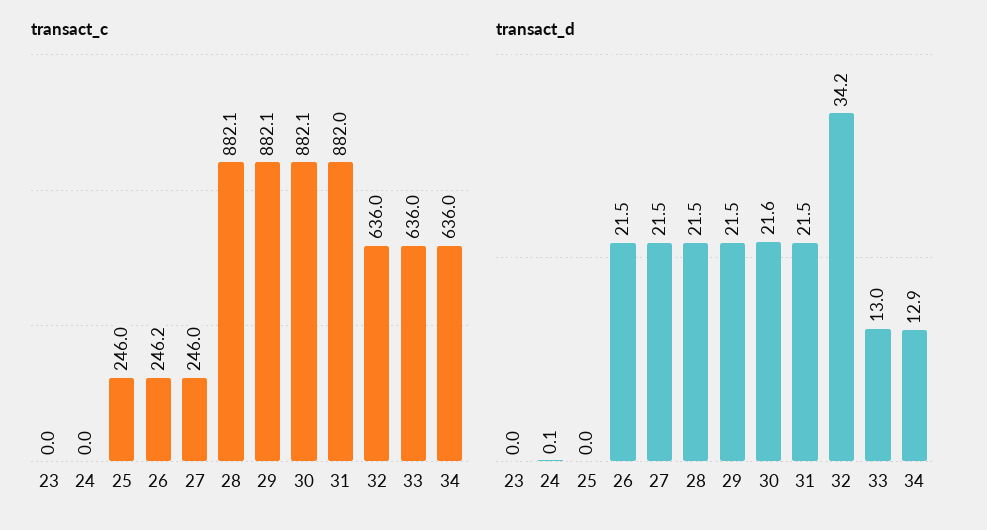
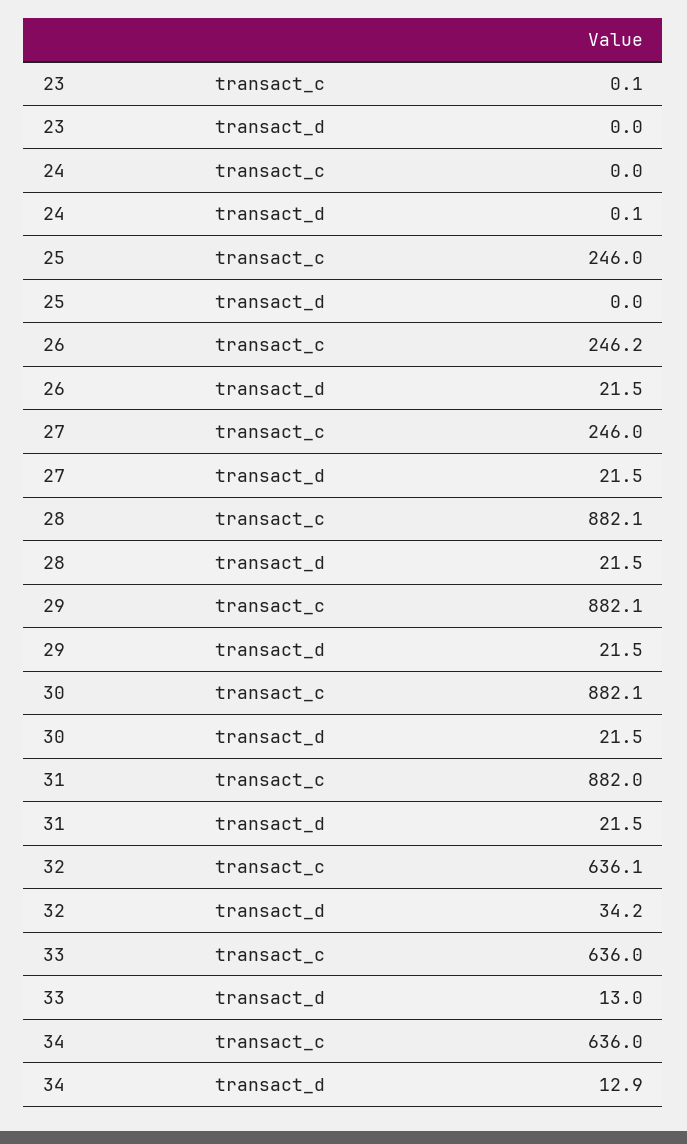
transact_c, 23: 0 -> 0.1
transact_c, 32: 636 -> 636.1
transact_d, 30: 21.6 -> 21.5

